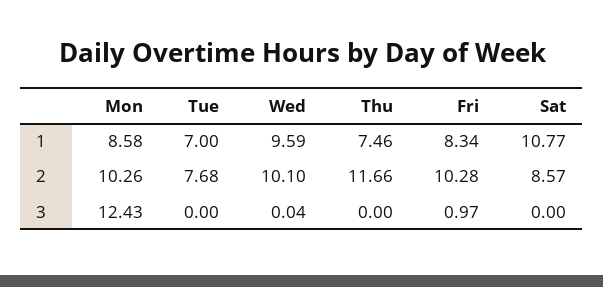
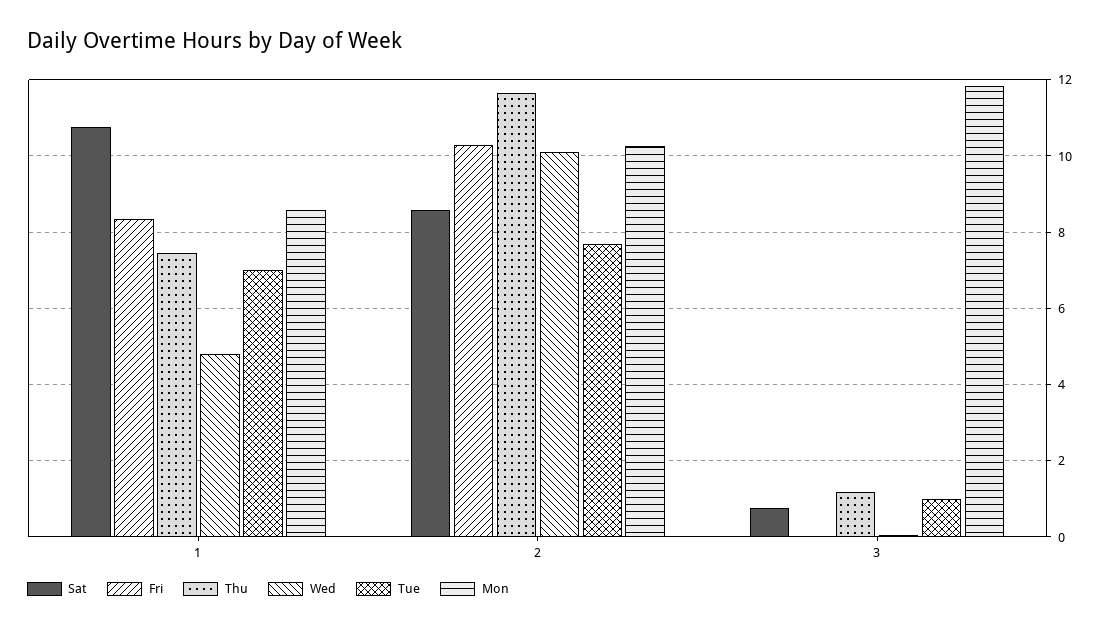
Wed, 1: 9.59 -> 4.8
Mon, 3: 12.43 -> 11.8
Tue, 3: 0 -> 1
Thu, 3: 0 -> 1.2
Fri, 3: 0.97 -> 0
Sat, 3: 0 -> 0.8

